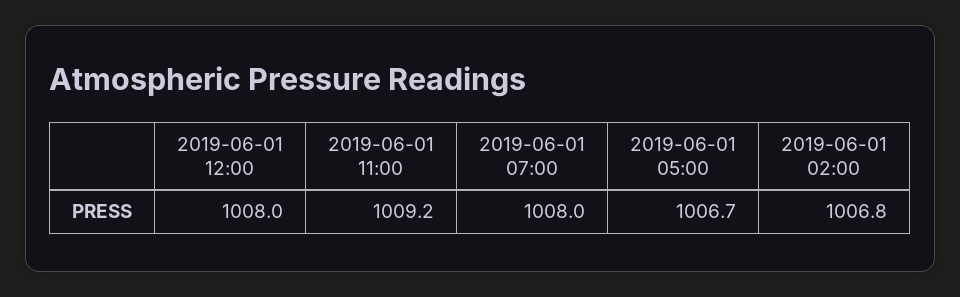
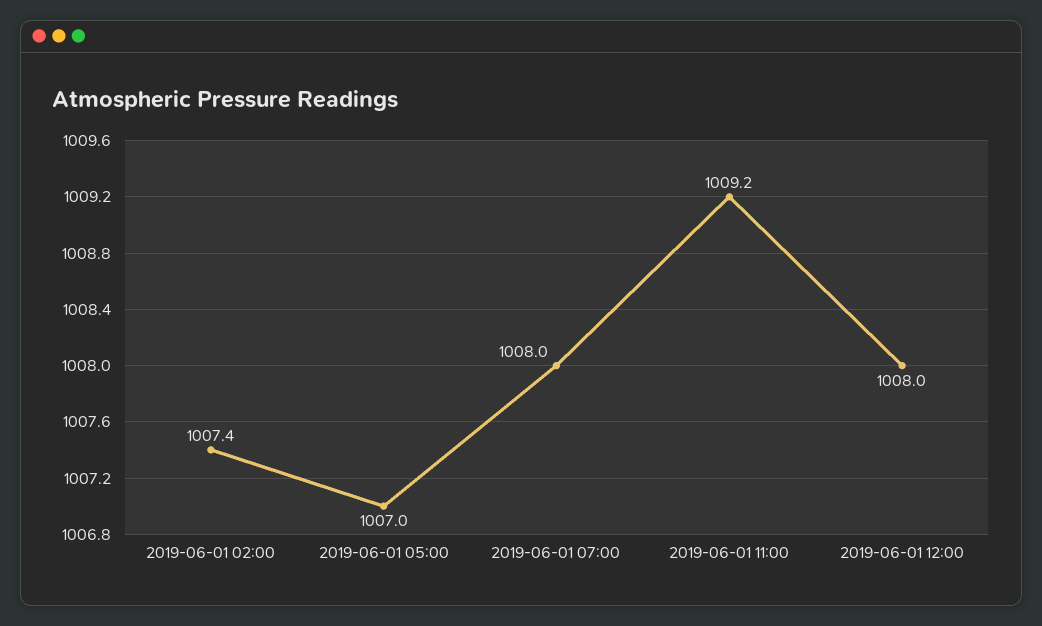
2019-06-01 05:00: 1006.7 -> 1007
2019-06-01 02:00: 1006.8 -> 1007.4

